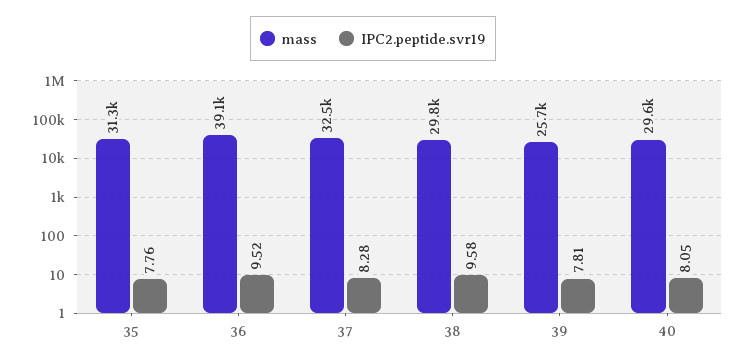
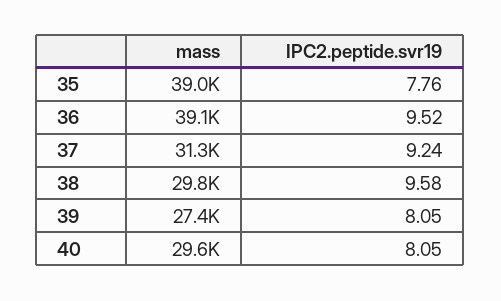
mass, 35: 31300 -> 39000
mass, 37: 32500 -> 31300
IPC2.peptide.svr19, 37: 8.28 -> 9.24
mass, 39: 25700 -> 27400
IPC2.peptide.svr19, 39: 7.81 -> 8.05

